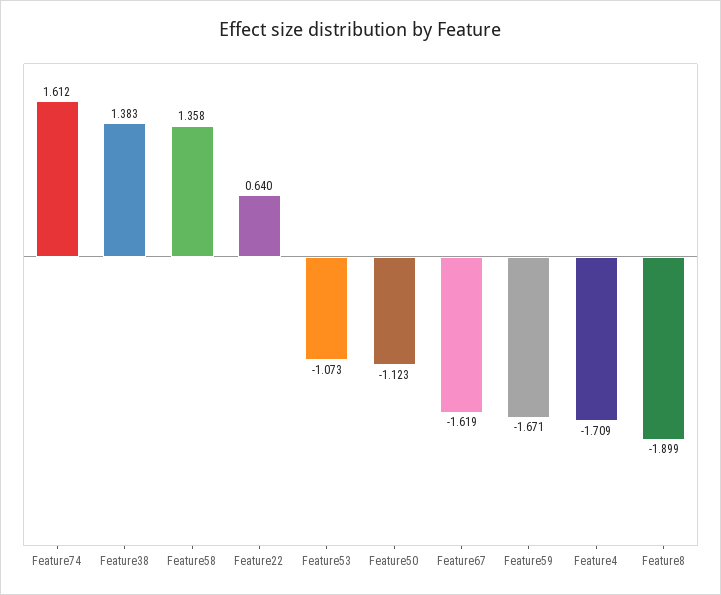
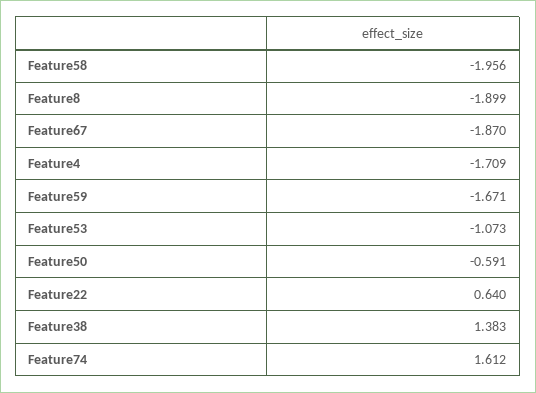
Feature58: 1.358 -> -1.956
Feature50: -1.123 -> -0.591
Feature67: -1.619 -> -1.87

